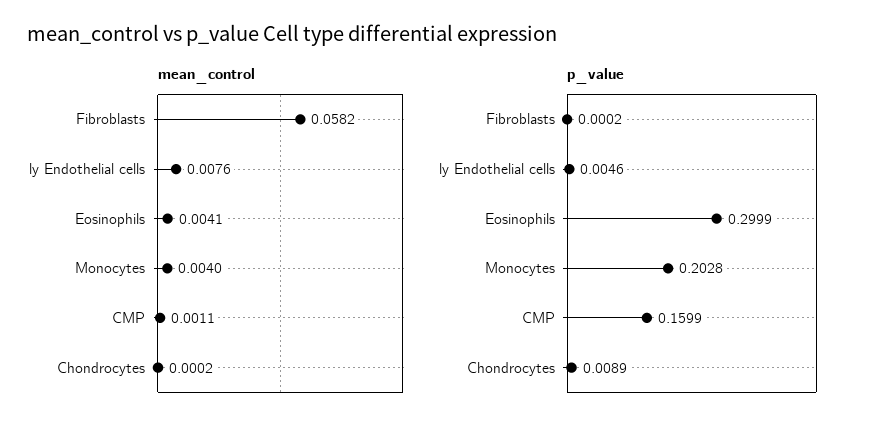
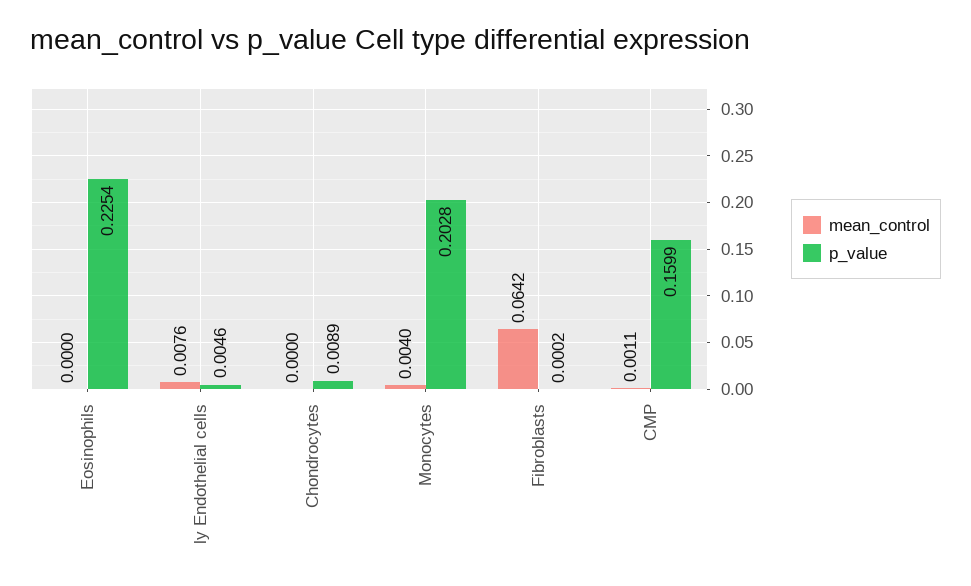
mean_control, Fibroblasts: 0.0582 -> 0.0642
mean_control, Eosinophils: 0.0041 -> 0
mean_control, Chondrocytes: 0.0002 -> 0
p_value, Eosinophils: 0.2999 -> 0.2254

